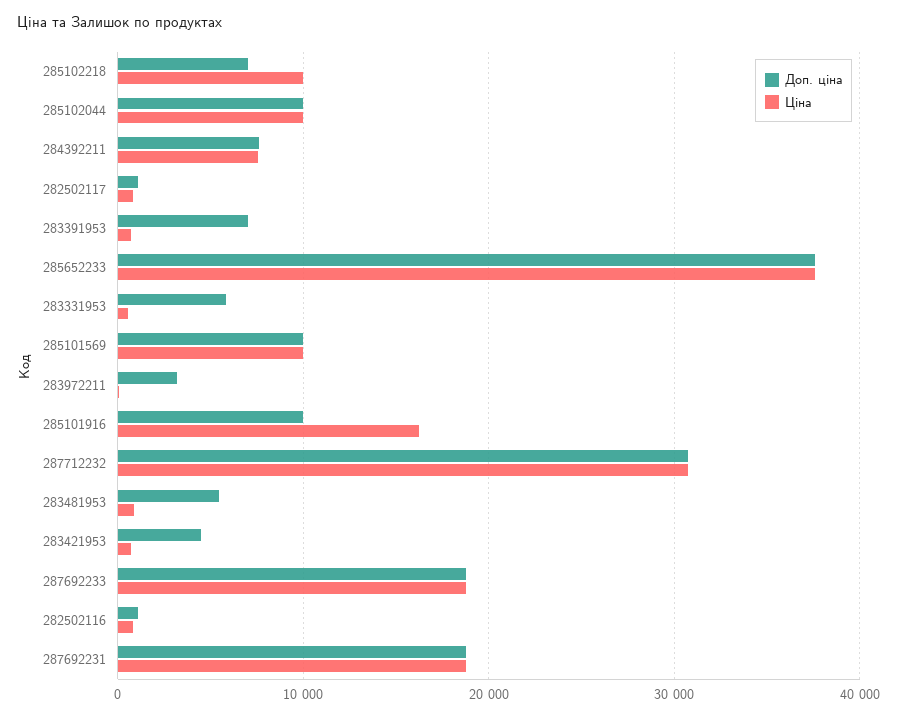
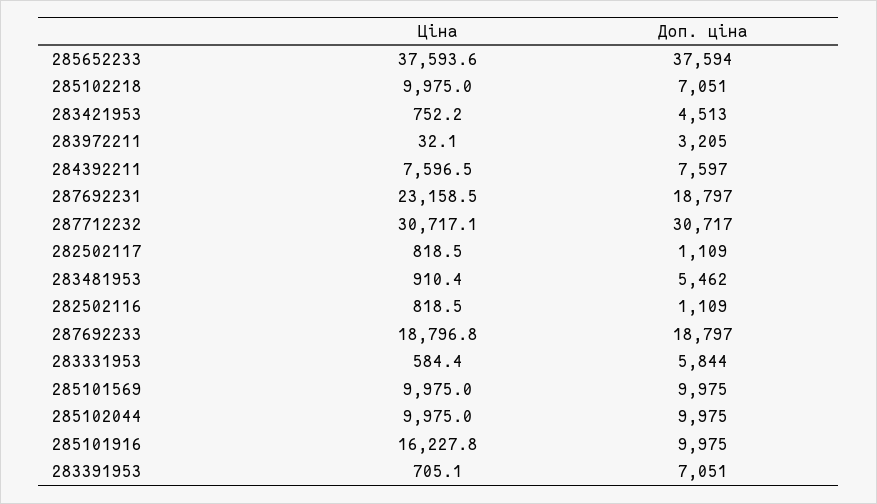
Ціна, 287692231: 19000 -> 23158.5

